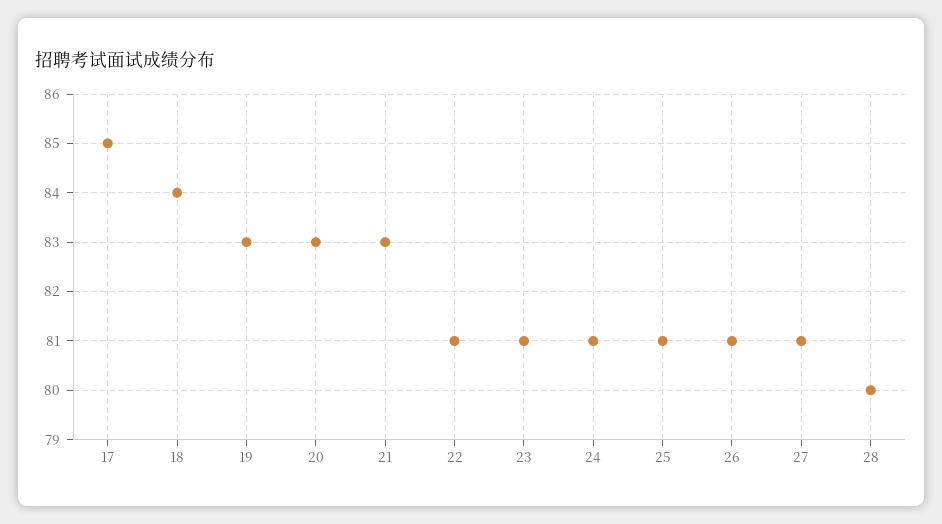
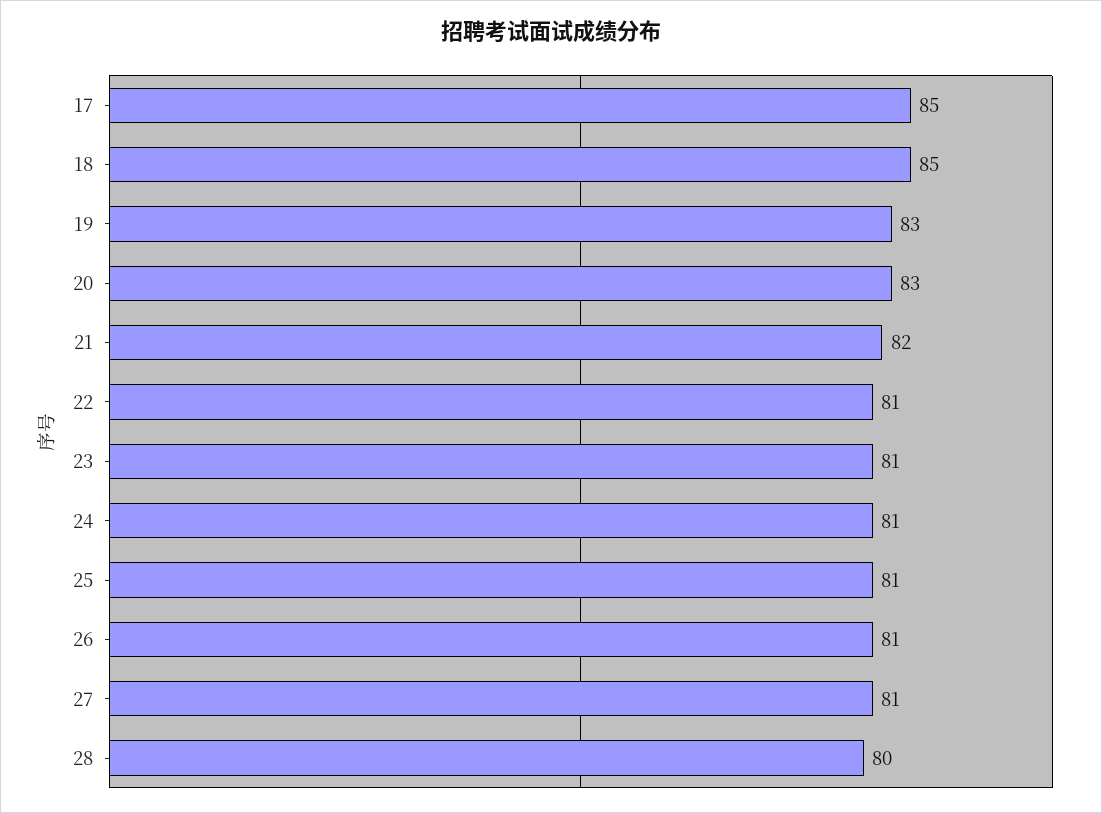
18: 84 -> 85
21: 83 -> 82

